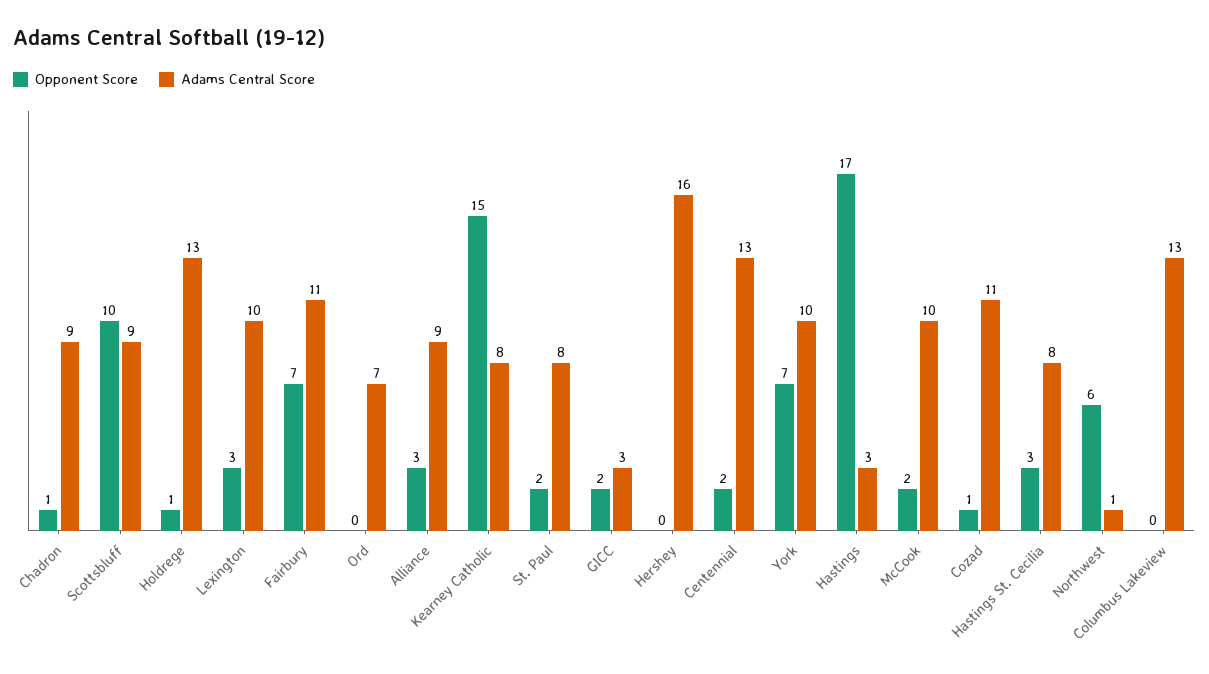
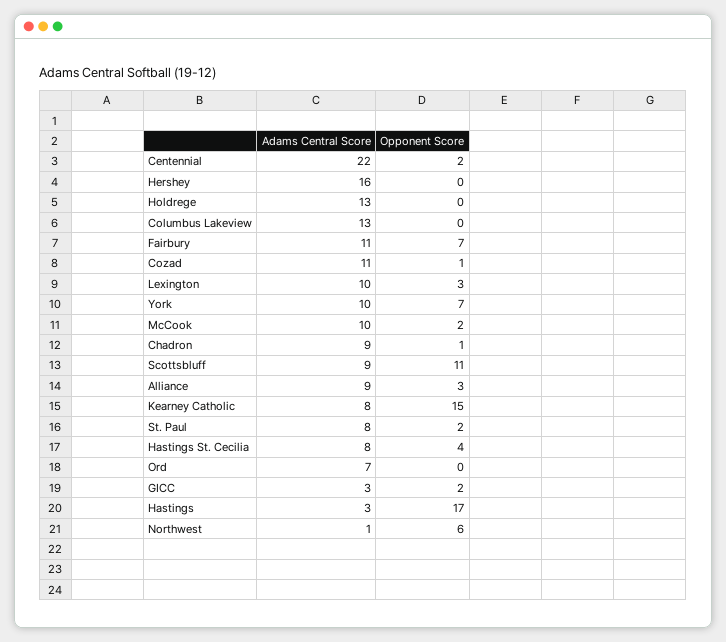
Opponent Score, Scottsbluff: 10 -> 11
Opponent Score, Holdrege: 1 -> 0
Adams Central Score, Centennial: 13 -> 22
Opponent Score, Hastings St. Cecilia: 3 -> 4

